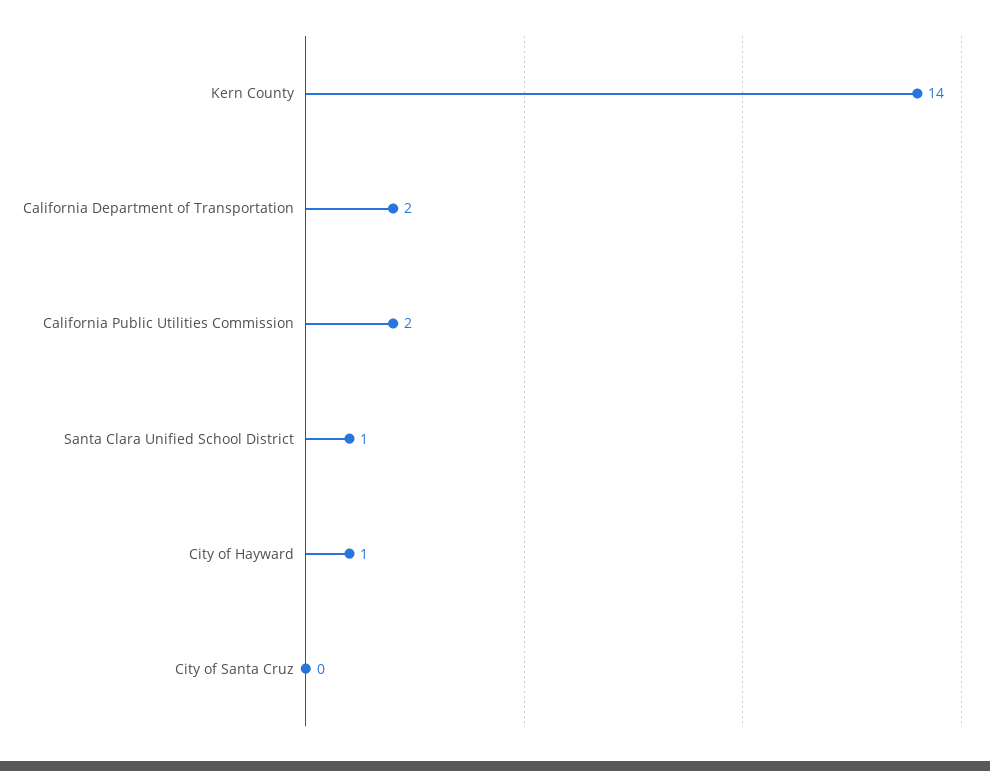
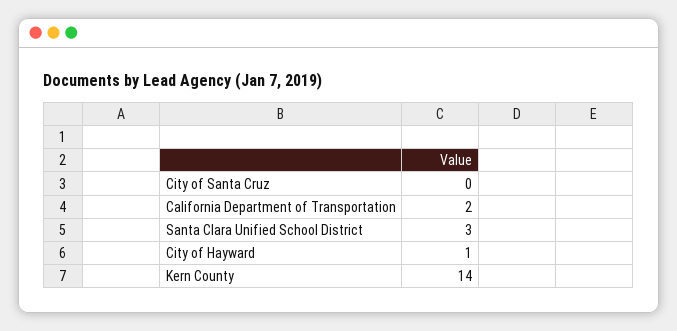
California Public Utilities Commission: 2 -> none
Santa Clara Unified School District: 1 -> 3

